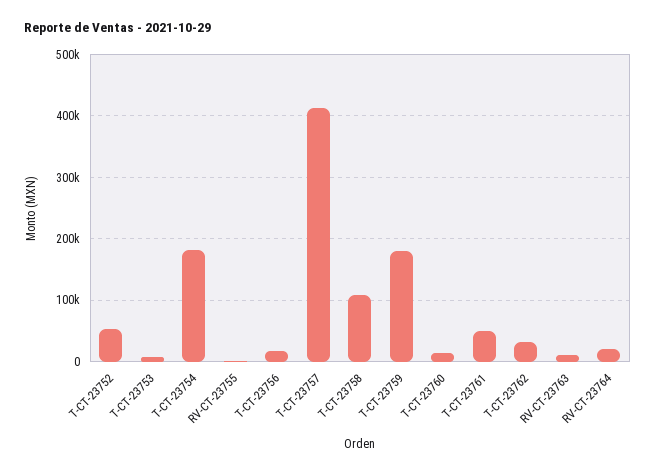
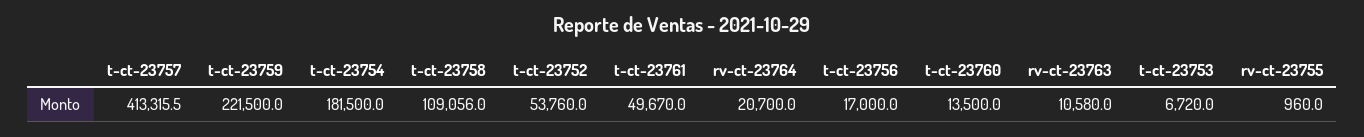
T-CT-23759: 180000 -> 221500
T-CT-23762: 30000 -> none

